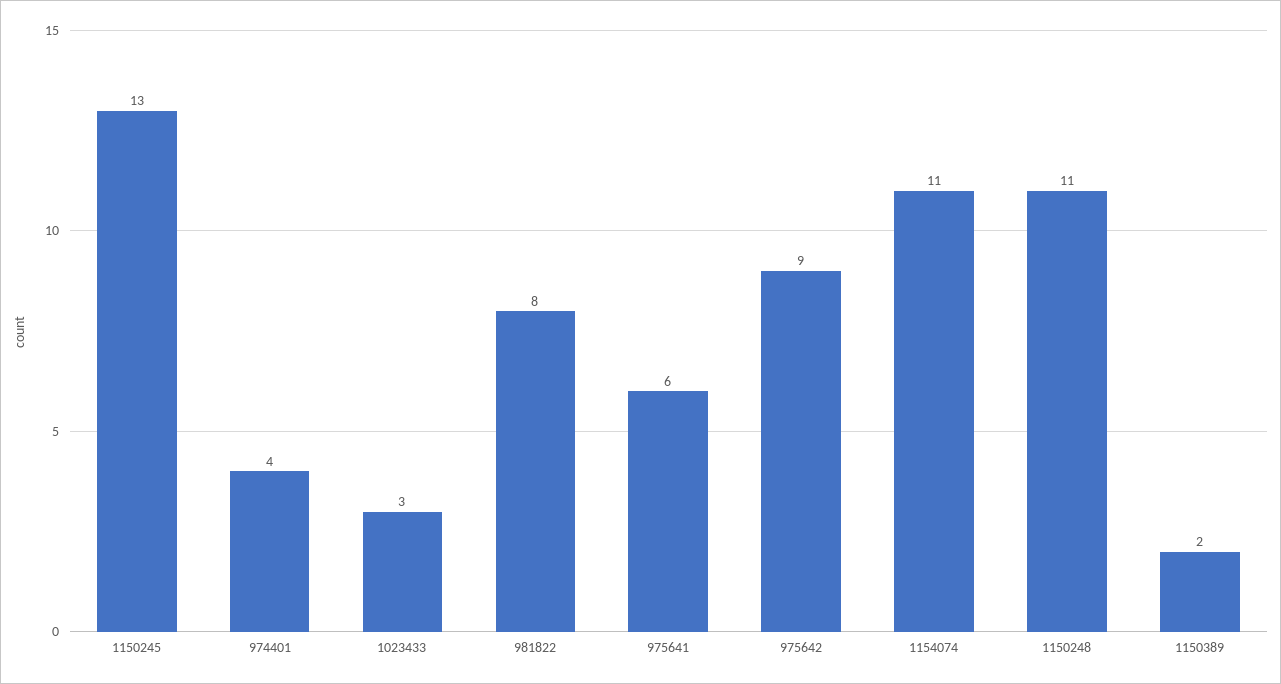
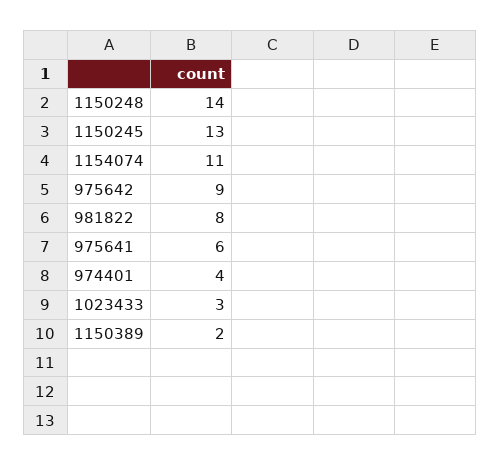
1150248: 11 -> 14

